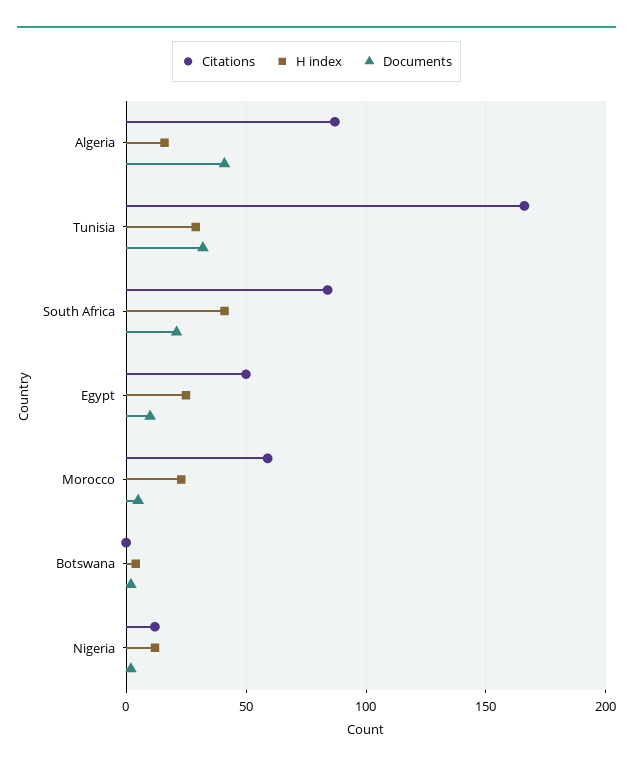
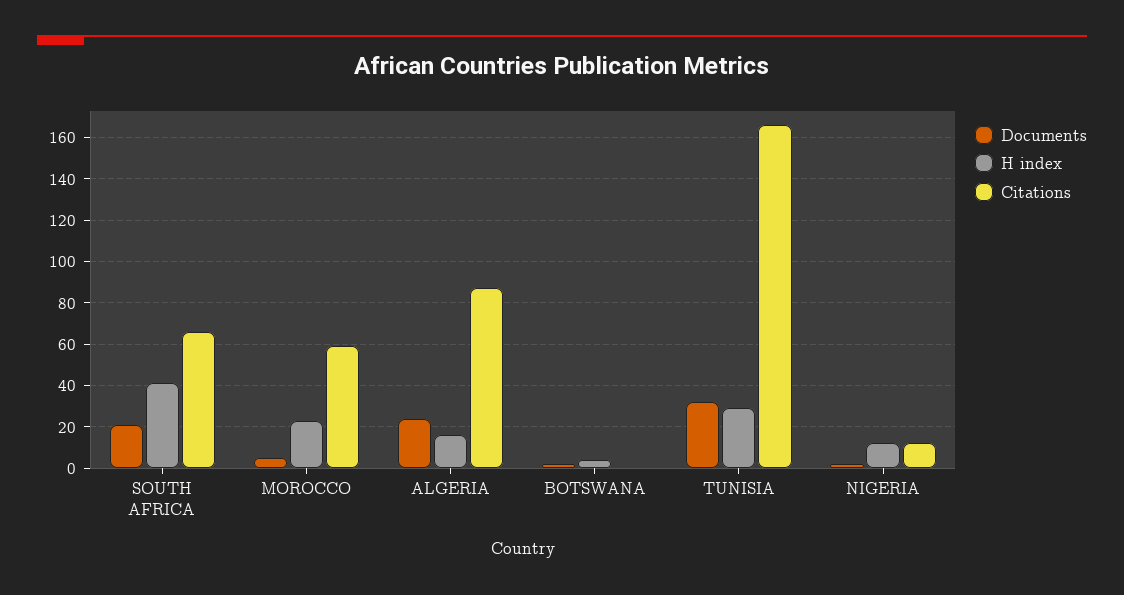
Documents, Algeria: 40 -> 25
Citations, South Africa: 85 -> 65
Citations, Egypt: 50 -> none
H index, Egypt: 25 -> none
Documents, Egypt: 10 -> none

